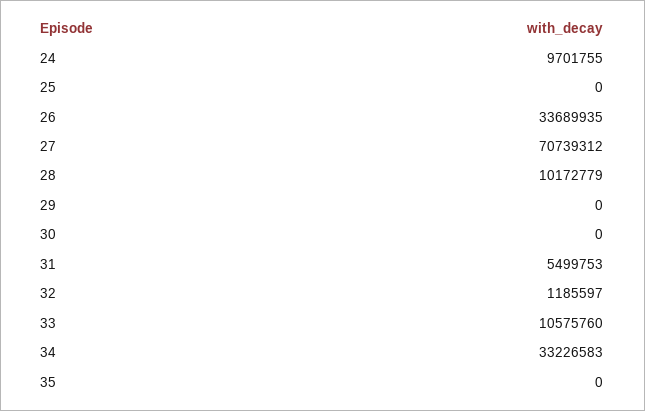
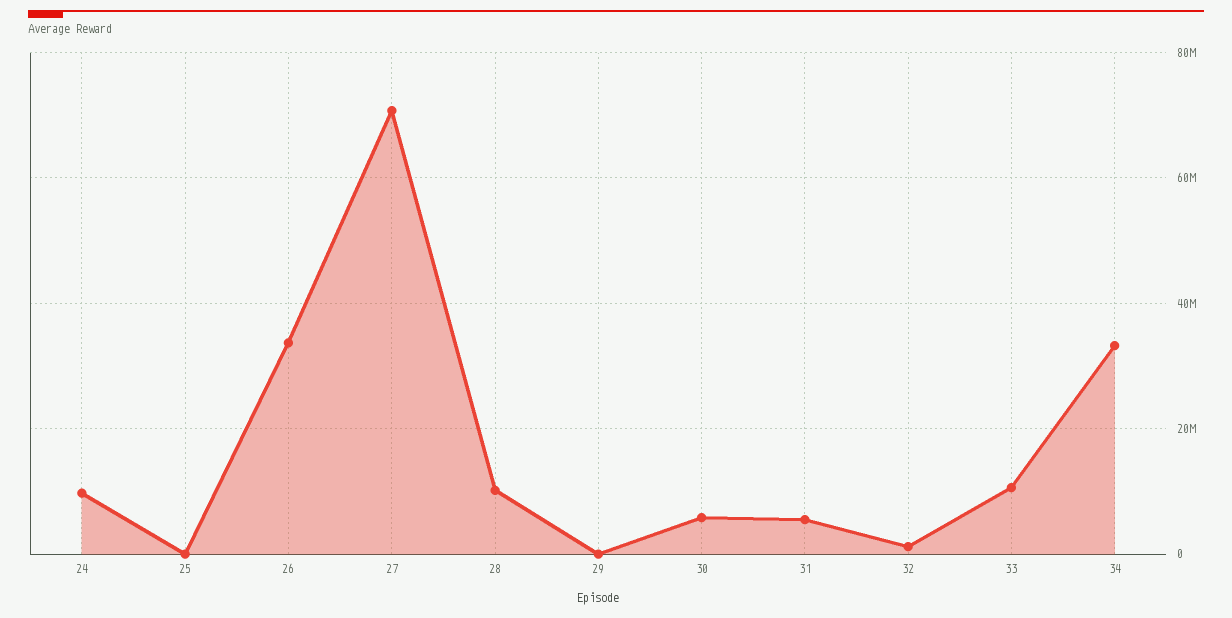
30: 0 -> 6000000
35: 0 -> none

